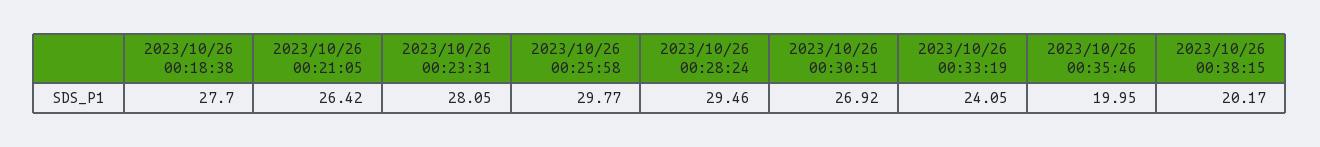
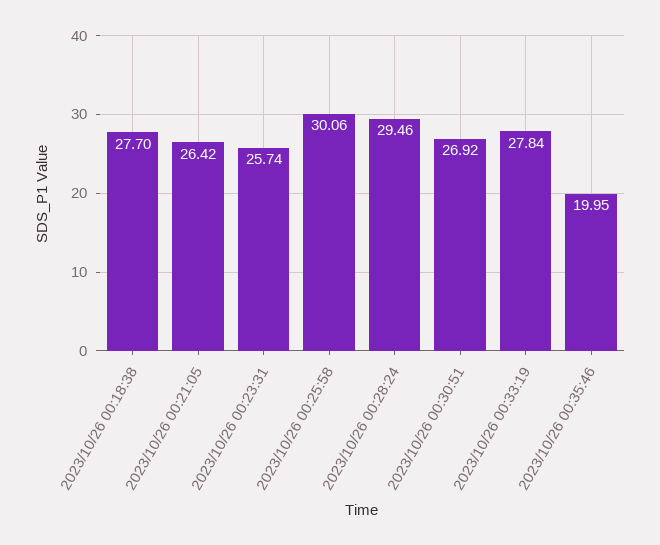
2023/10/26 00:23:31: 28.05 -> 25.74
2023/10/26 00:25:58: 29.77 -> 30.06
2023/10/26 00:33:19: 24.05 -> 27.84
2023/10/26 00:38:15: 20.17 -> none

